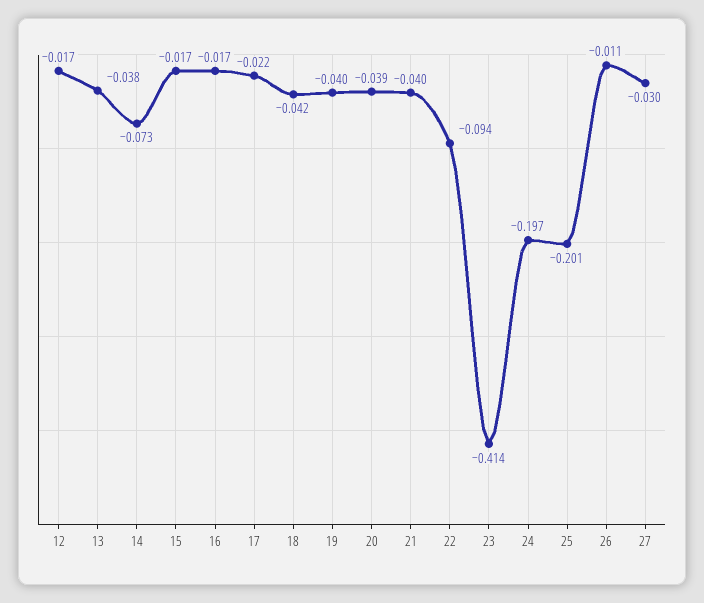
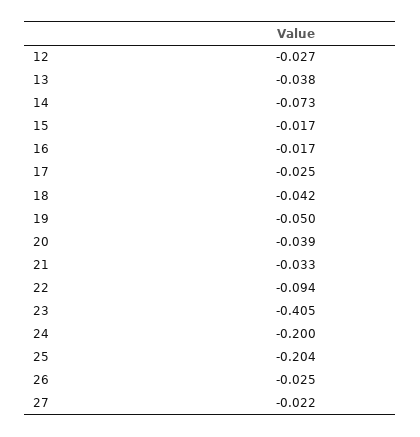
12: -0.017 -> -0.027
17: -0.022 -> -0.025
19: -0.04 -> -0.05
21: -0.04 -> -0.033
23: -0.414 -> -0.405
24: -0.197 -> -0.2
25: -0.201 -> -0.204
26: -0.011 -> -0.025
27: -0.03 -> -0.022

